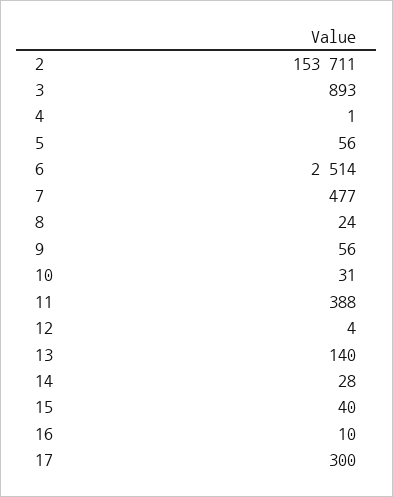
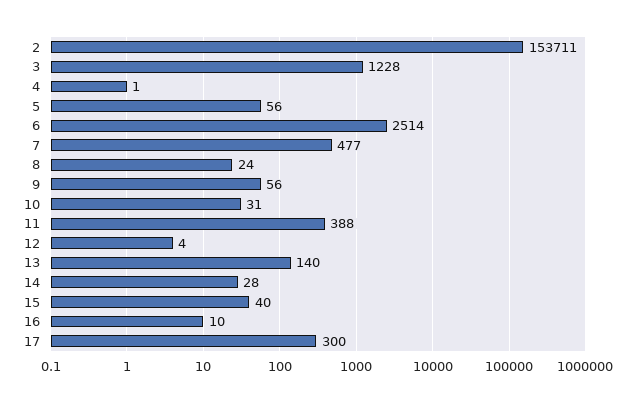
3: 893 -> 1228

